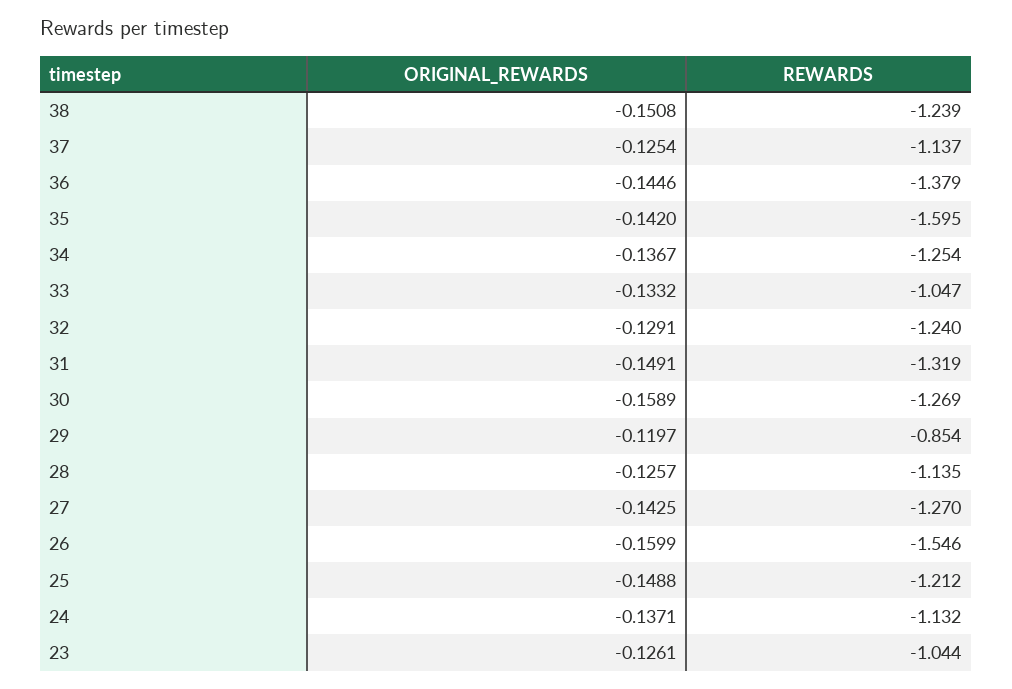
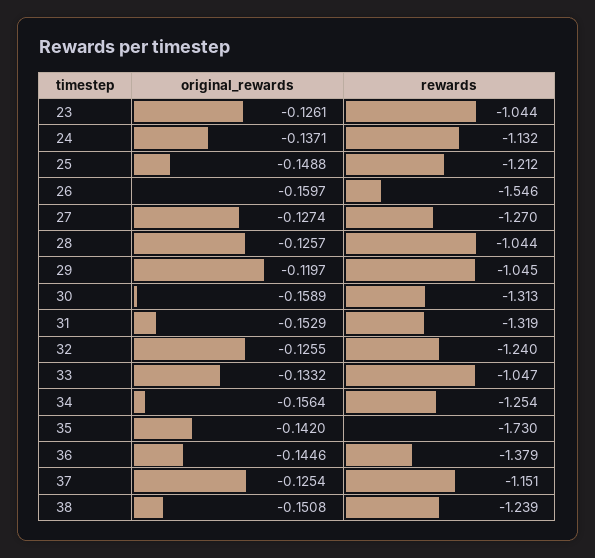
REWARDS, 37: -1.137 -> -1.151
REWARDS, 35: -1.595 -> -1.73
ORIGINAL_REWARDS, 34: -0.1367 -> -0.1564
ORIGINAL_REWARDS, 32: -0.1291 -> -0.1255
ORIGINAL_REWARDS, 31: -0.1491 -> -0.1529
REWARDS, 30: -1.269 -> -1.313
REWARDS, 29: -0.854 -> -1.045
REWARDS, 28: -1.135 -> -1.044
ORIGINAL_REWARDS, 27: -0.1425 -> -0.1274
ORIGINAL_REWARDS, 26: -0.1599 -> -0.1597

